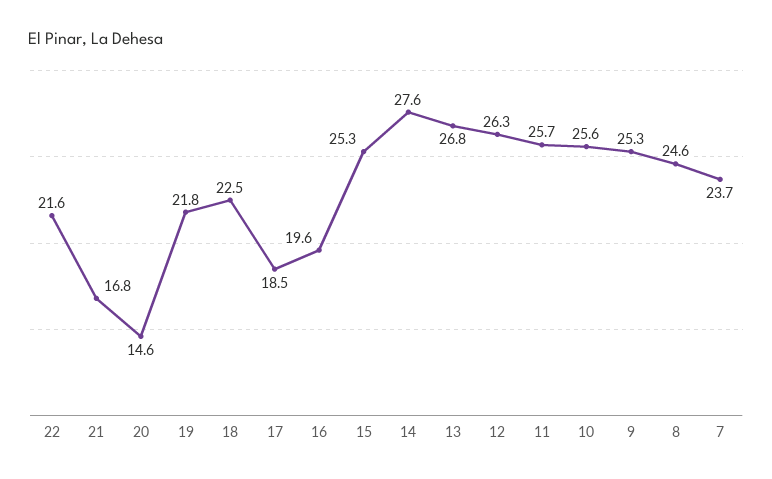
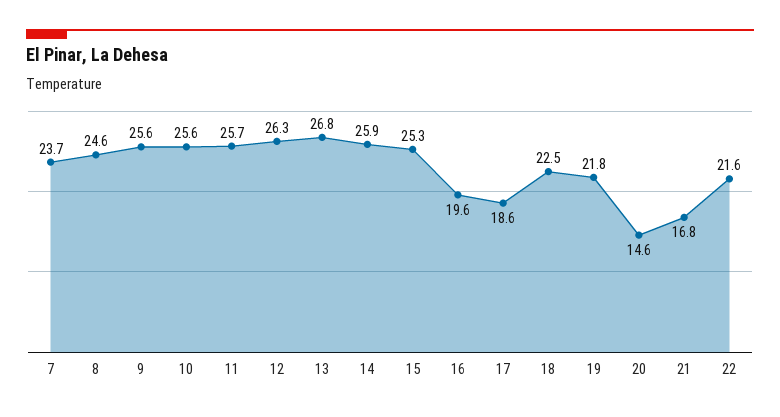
17: 18.5 -> 18.6
14: 27.6 -> 25.9
9: 25.3 -> 25.6

